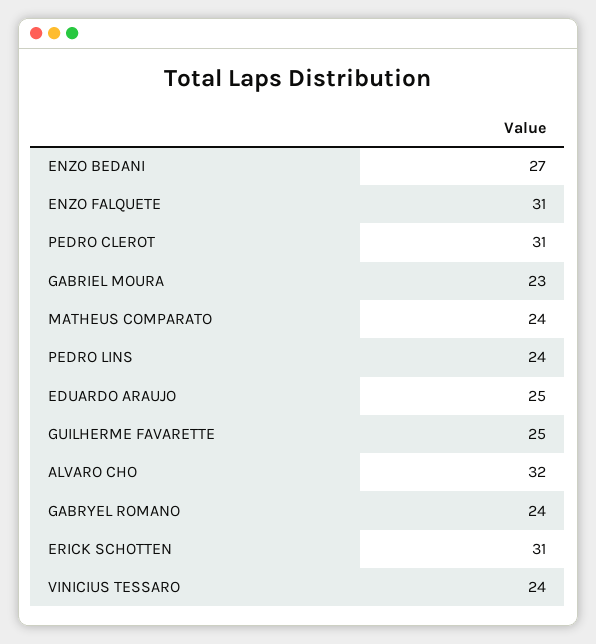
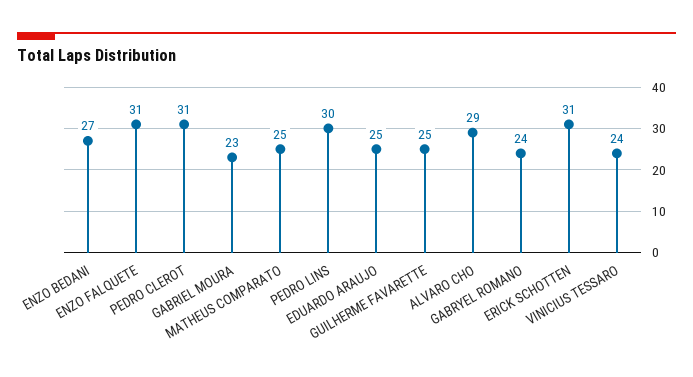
MATHEUS COMPARATO: 24 -> 25
PEDRO LINS: 24 -> 30
ALVARO CHO: 32 -> 29

